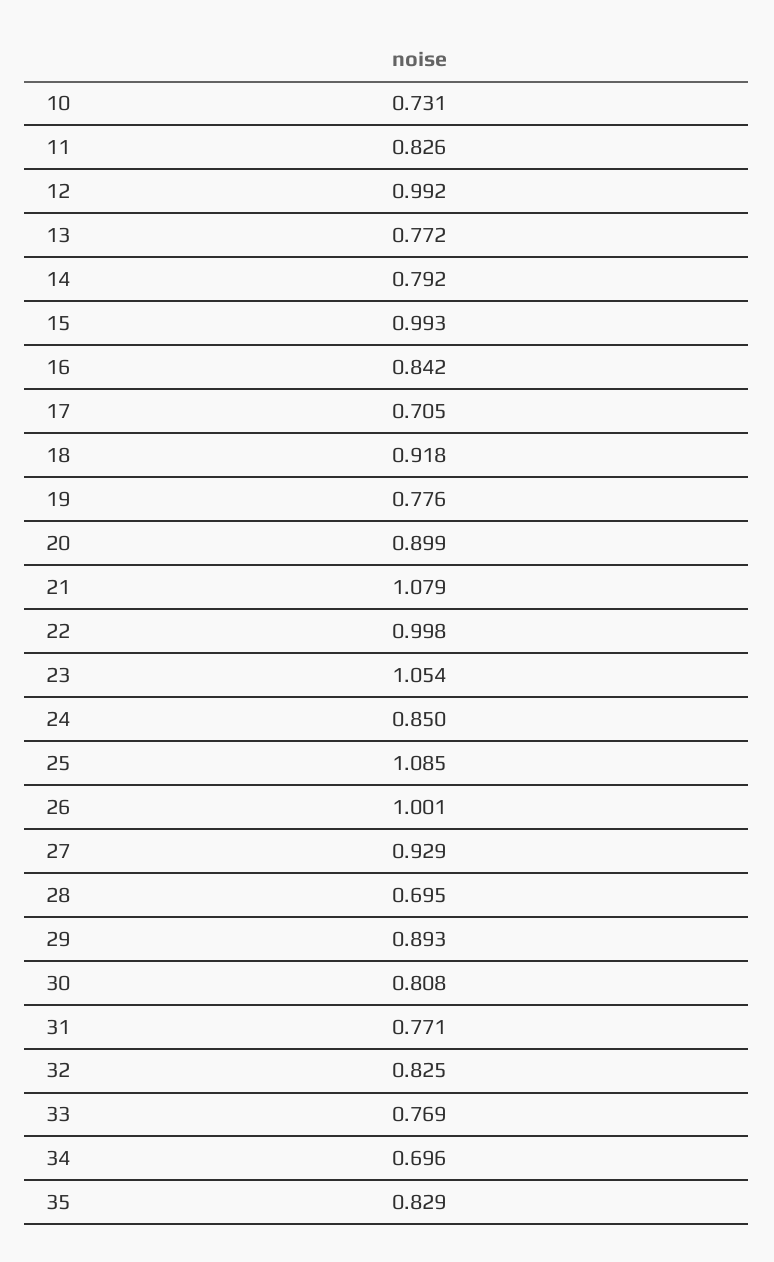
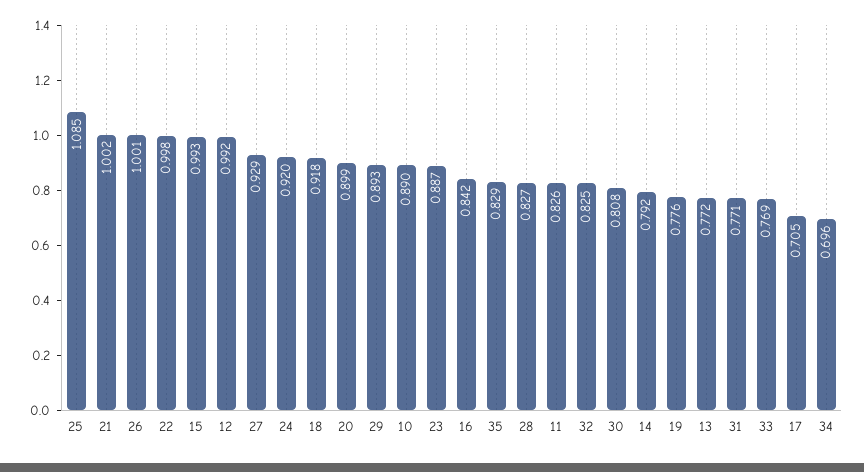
10: 0.731 -> 0.89
21: 1.079 -> 1.002
23: 1.054 -> 0.887
24: 0.85 -> 0.92
28: 0.695 -> 0.827

